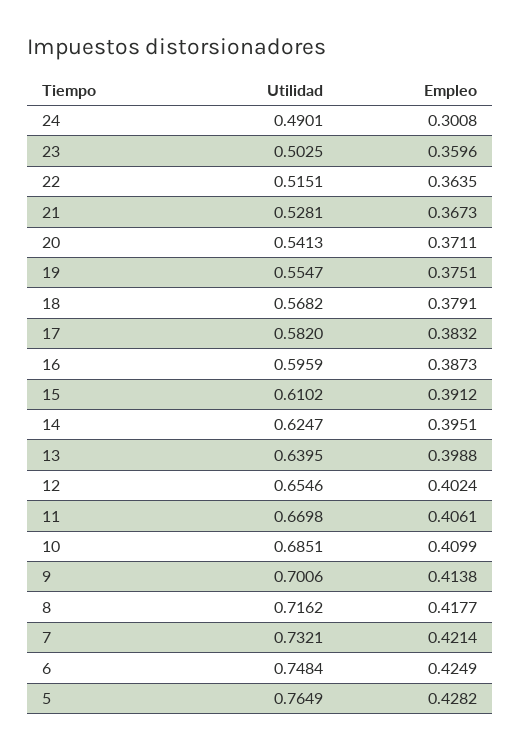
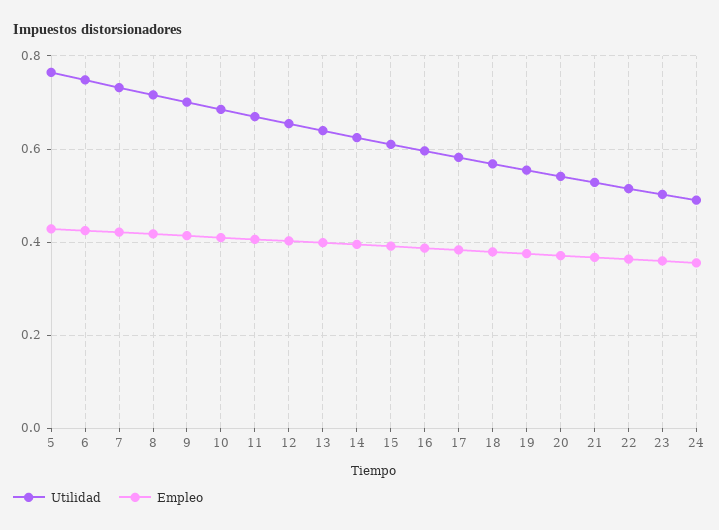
Empleo, 24: 0.3008 -> 0.36

